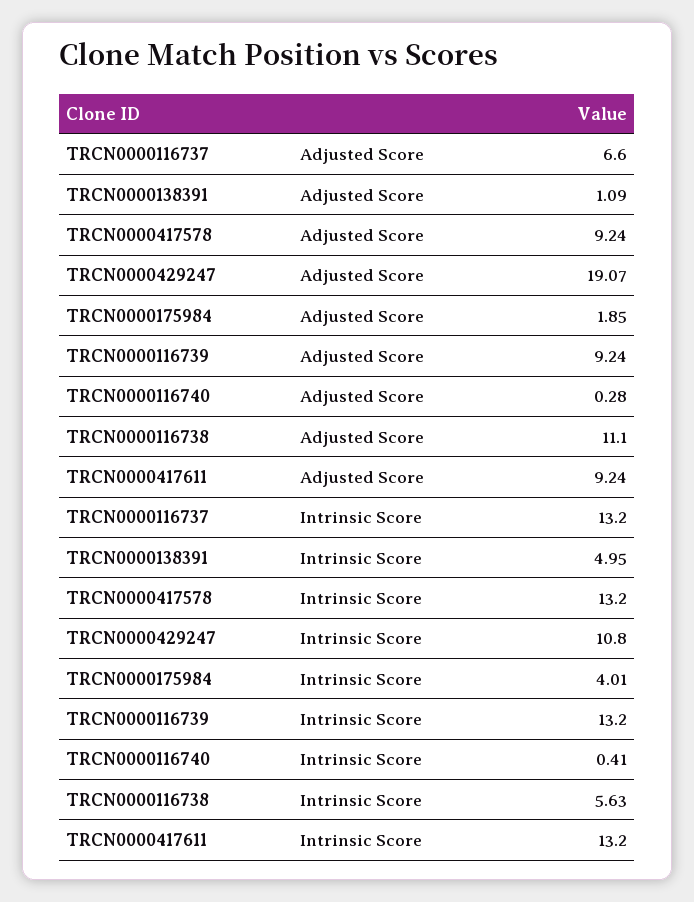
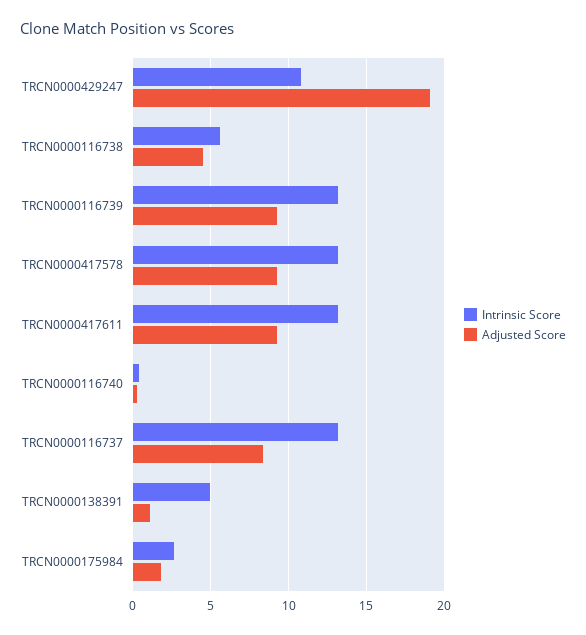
Adjusted Score, TRCN0000116737: 6.6 -> 8.5
Adjusted Score, TRCN0000116738: 11.1 -> 4.5
Intrinsic Score, TRCN0000175984: 4.01 -> 2.5

